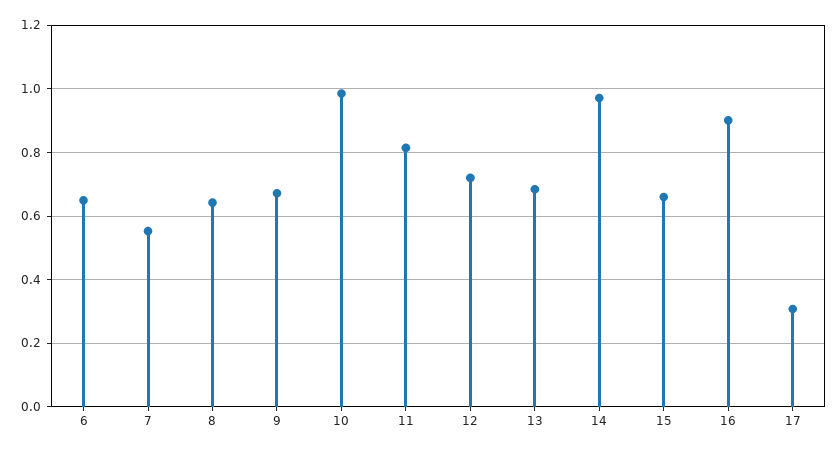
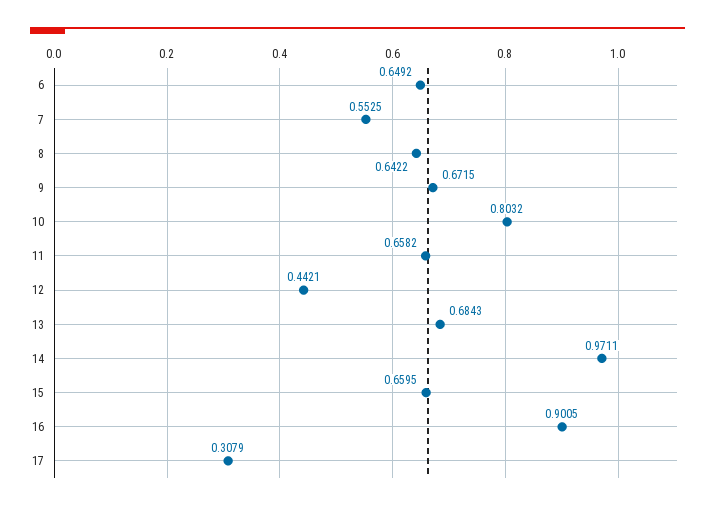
10: 0.98 -> 0.8032
11: 0.82 -> 0.6582
12: 0.72 -> 0.4421

